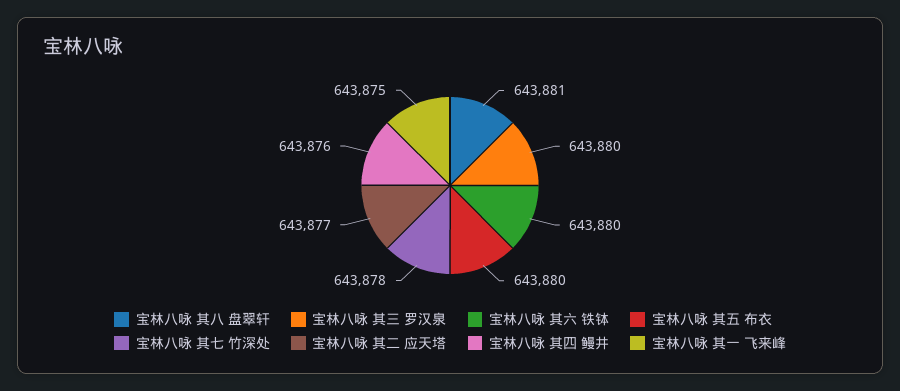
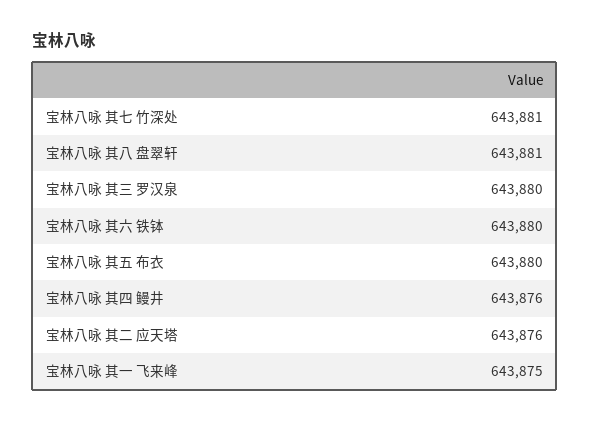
宝林八咏 其七 竹深处: 643878 -> 643881
宝林八咏 其二 应天塔: 643877 -> 643876

